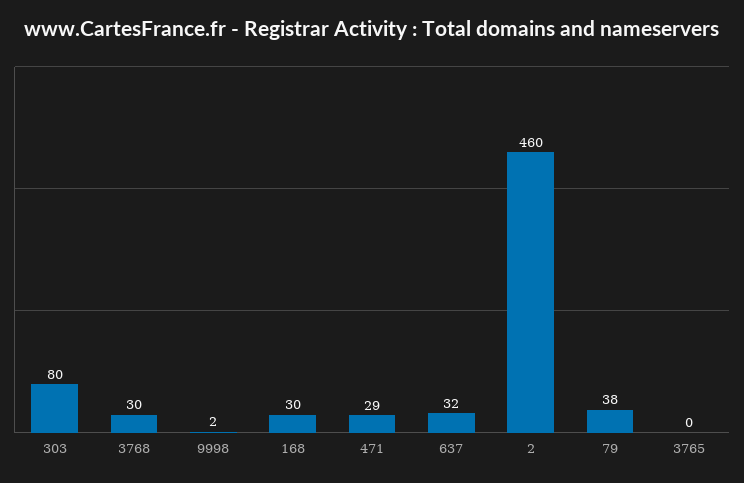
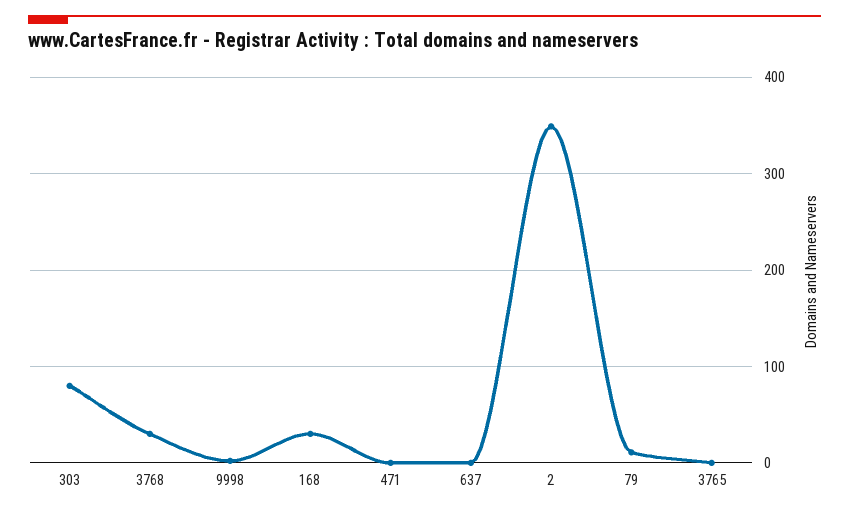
471: 29 -> 0
637: 32 -> 0
2: 460 -> 350
79: 38 -> 10

